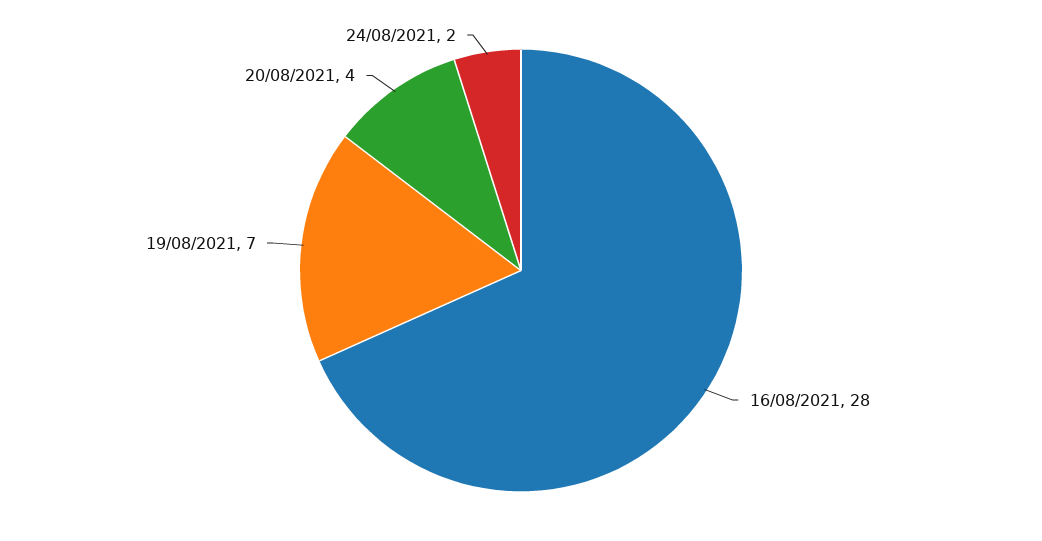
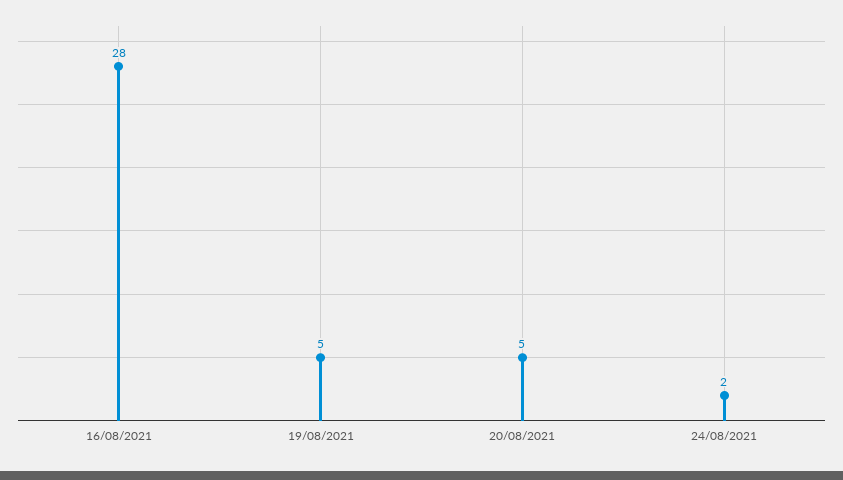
19/08/2021: 7 -> 5
20/08/2021: 4 -> 5

